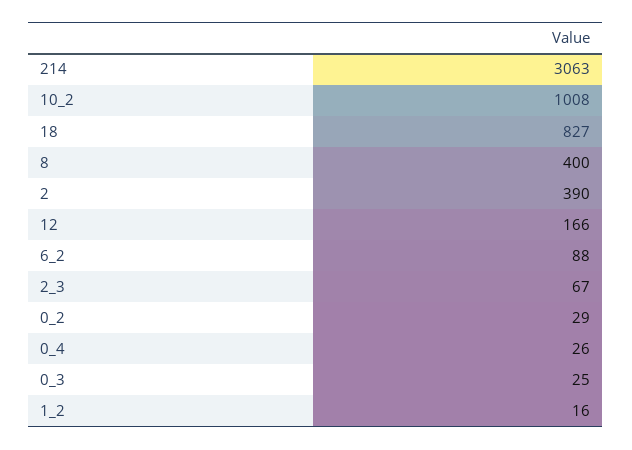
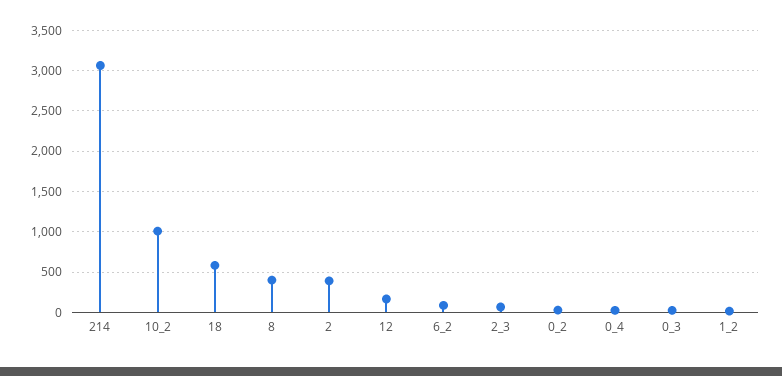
18: 827 -> 600

